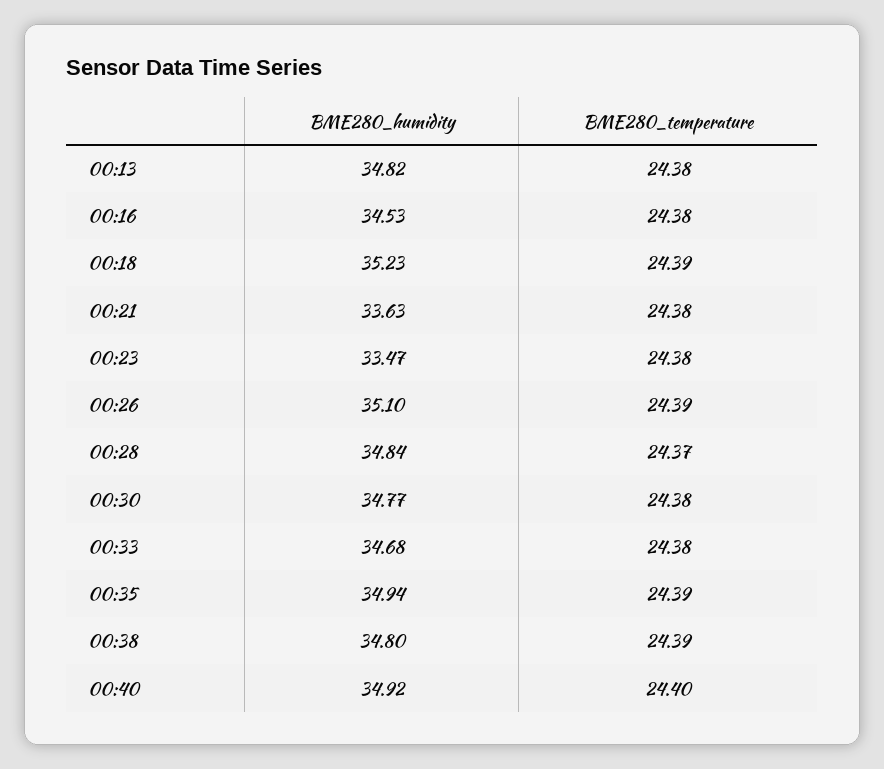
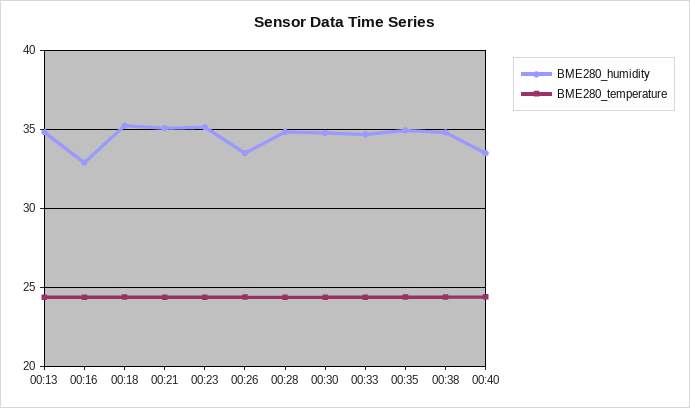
BME280_humidity, 00:16: 34.53 -> 33
BME280_humidity, 00:21: 33.63 -> 35
BME280_humidity, 00:23: 33.47 -> 35
BME280_humidity, 00:26: 35.1 -> 33.5
BME280_humidity, 00:40: 34.92 -> 33.5

